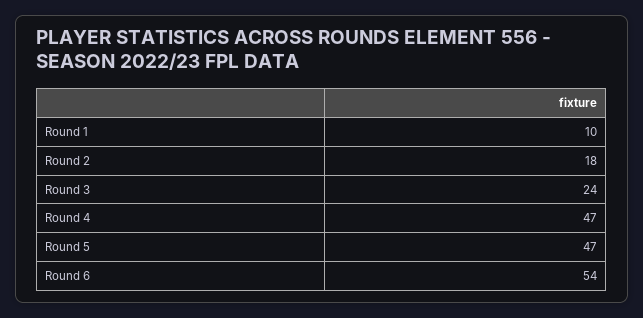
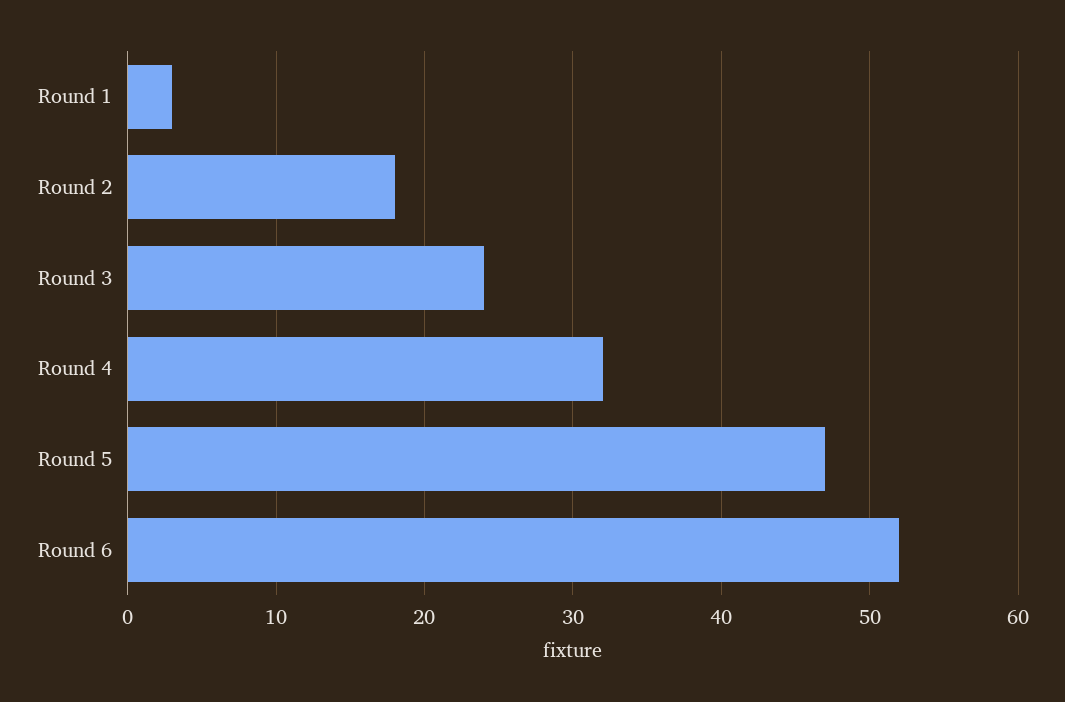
Round 1: 10 -> 3
Round 4: 47 -> 32
Round 6: 54 -> 52

